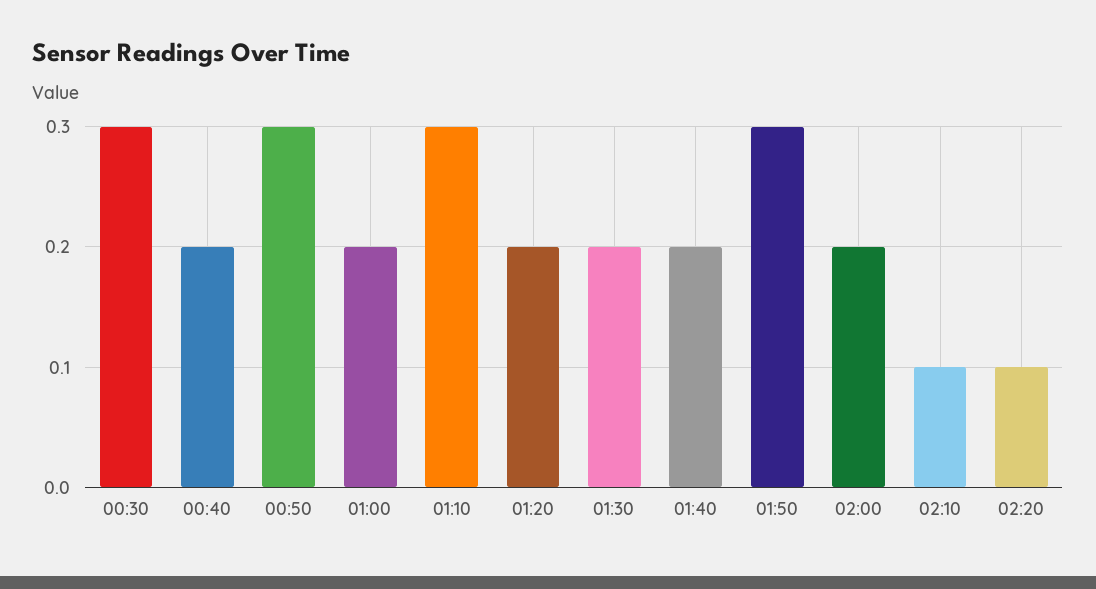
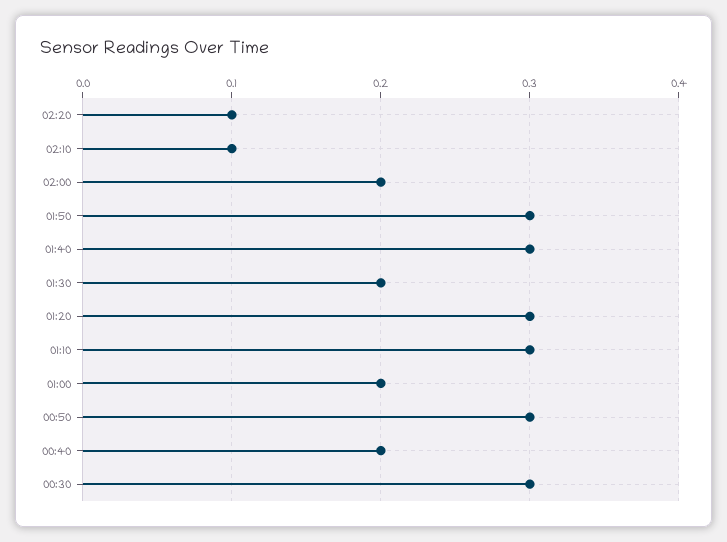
01:20: 0.2 -> 0.3
01:40: 0.2 -> 0.3

